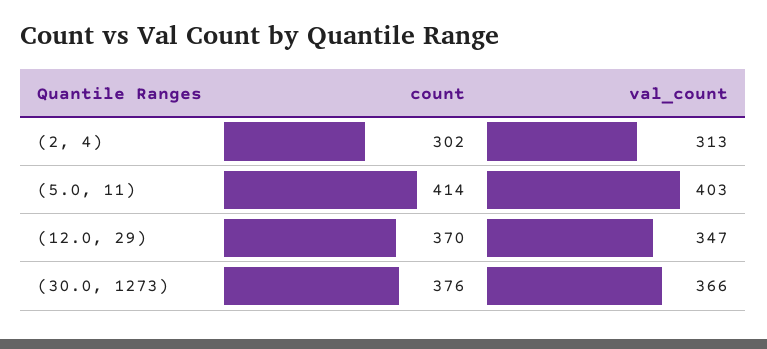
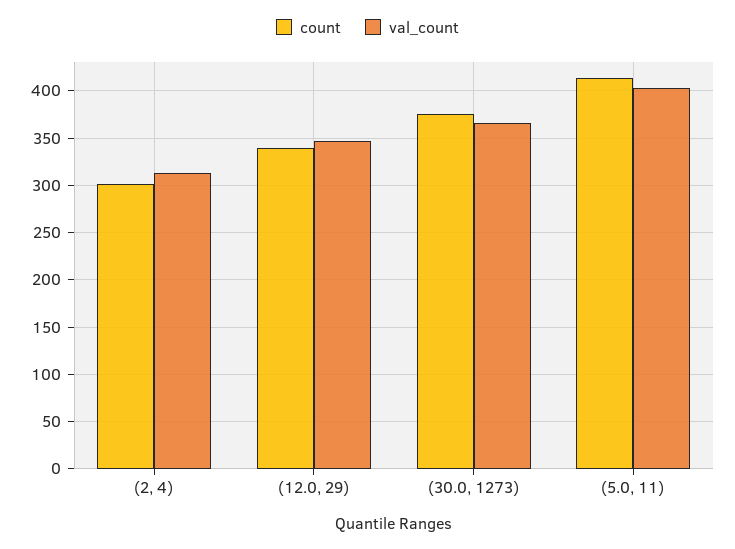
count, (12.0, 29): 370 -> 340

